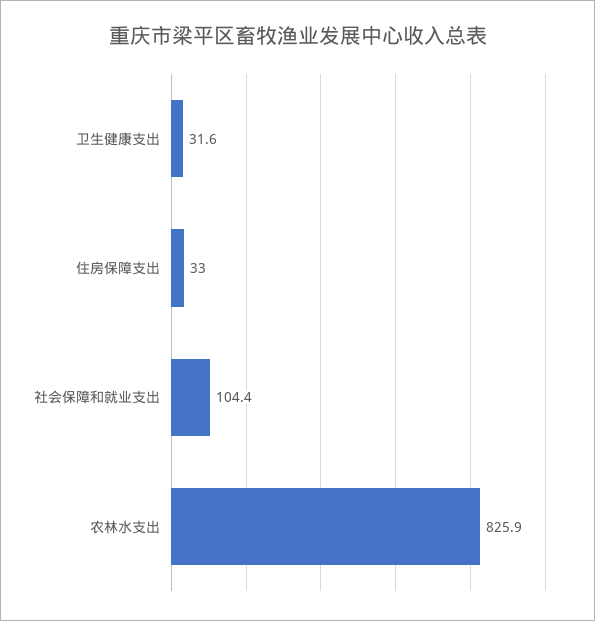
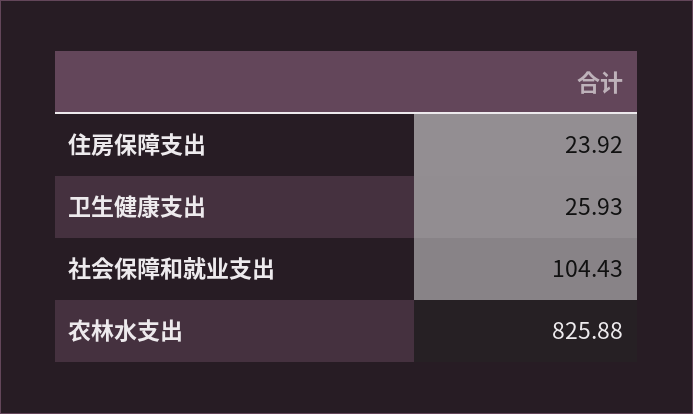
卫生健康支出: 31.6 -> 25.93
住房保障支出: 33 -> 23.92

